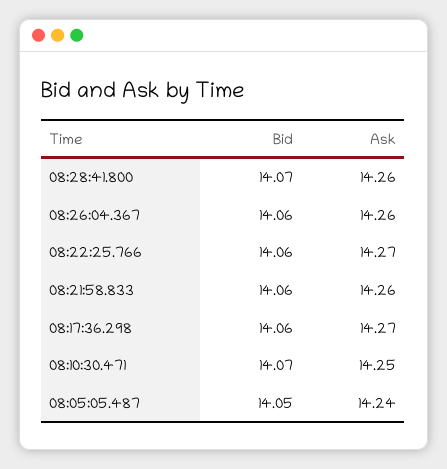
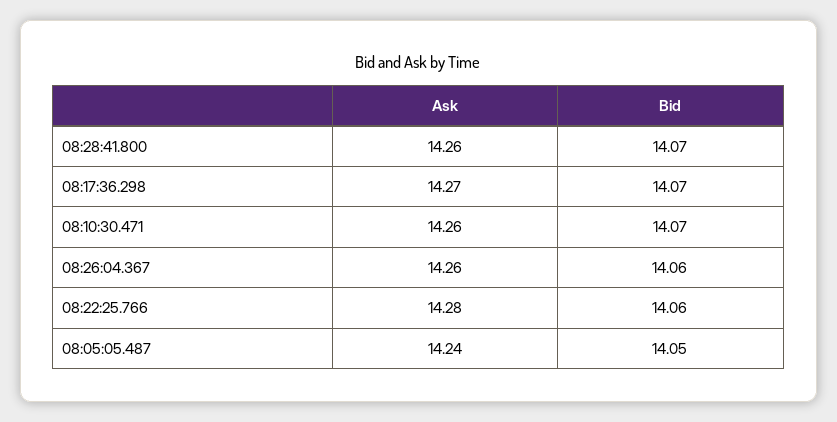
Ask, 08:22:25.766: 14.27 -> 14.28
Bid, 08:21:58.833: 14.06 -> none
Ask, 08:21:58.833: 14.26 -> none
Bid, 08:17:36.298: 14.06 -> 14.07
Ask, 08:10:30.471: 14.25 -> 14.26

